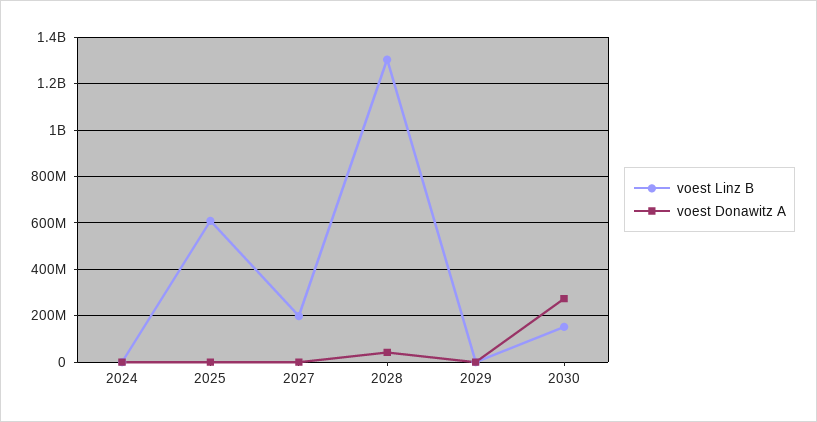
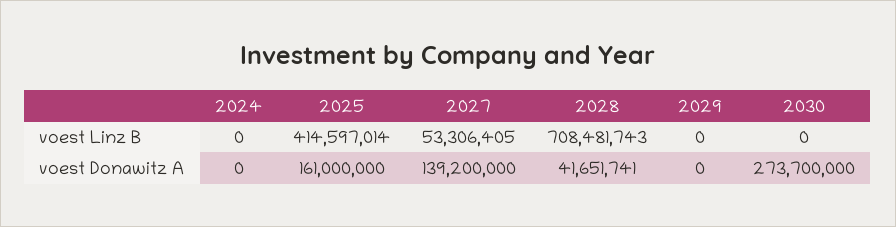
voest Linz B, 2025: 600000000 -> 414597014
voest Donawitz A, 2025: 0 -> 161000000
voest Linz B, 2027: 200000000 -> 53306405
voest Donawitz A, 2027: 0 -> 139200000
voest Linz B, 2028: 1300000000 -> 708481743
voest Linz B, 2030: 150000000 -> 0

